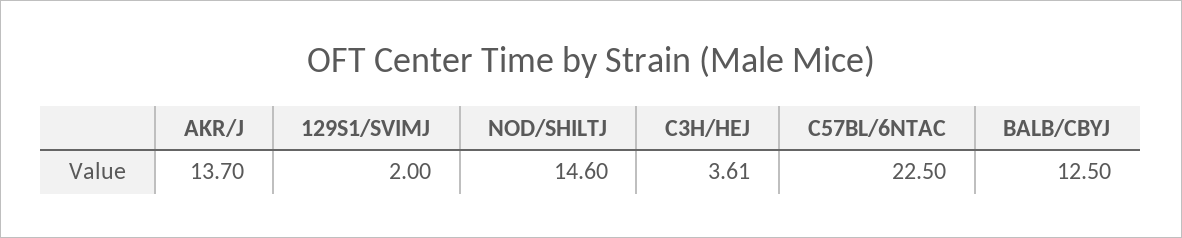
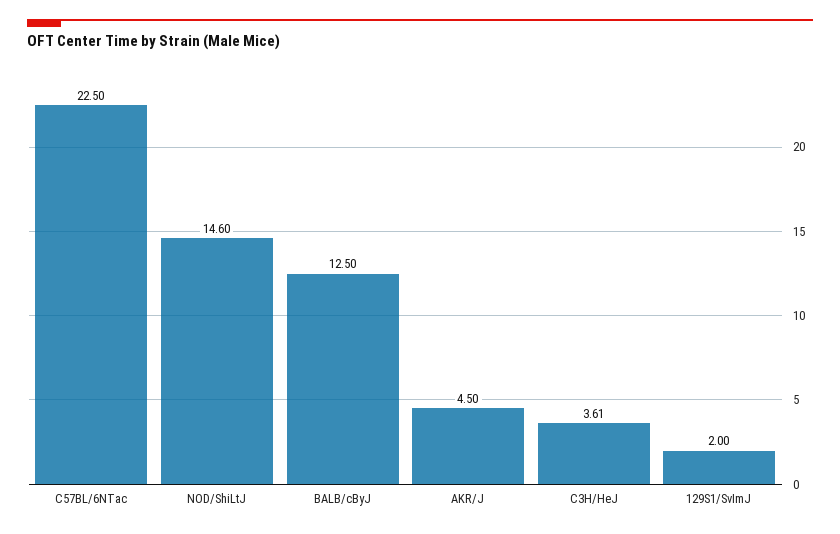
AKR/J: 13.7 -> 4.5

